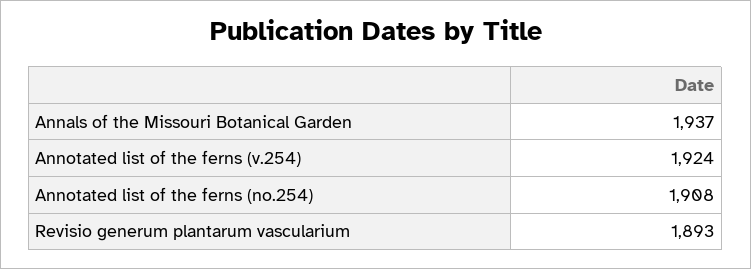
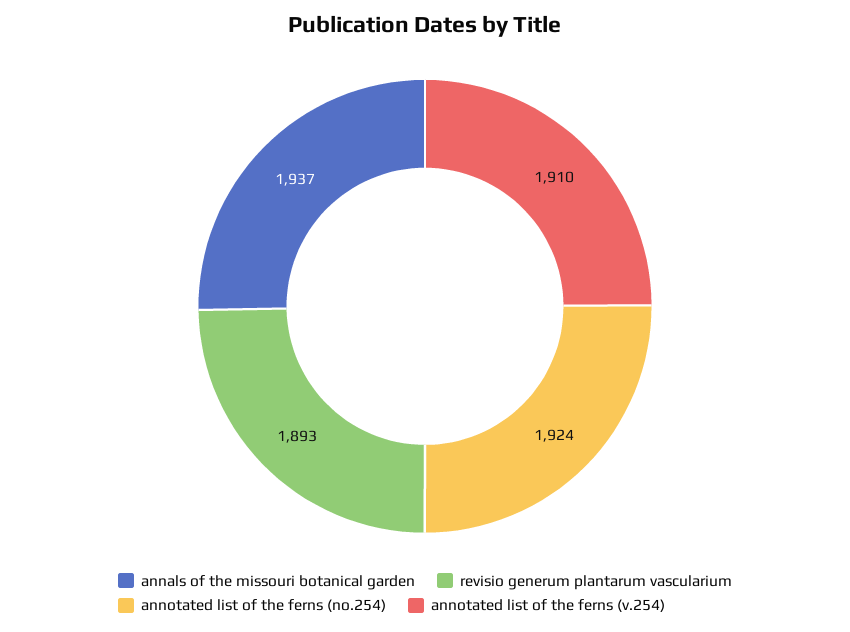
Annotated list of the ferns (v.254): 1924 -> 1910
Annotated list of the ferns (no.254): 1908 -> 1924

